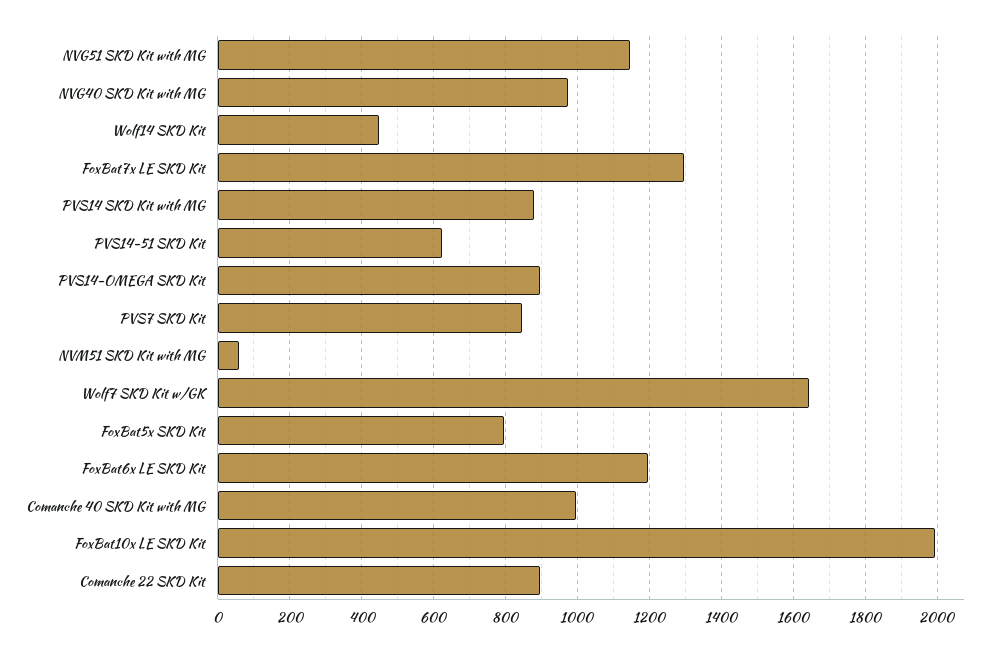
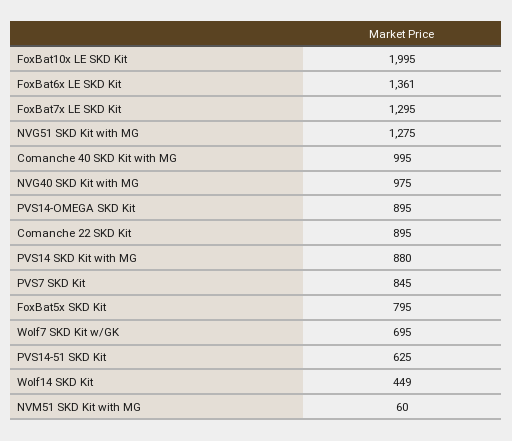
NVG51 SKD Kit with MG: 1140 -> 1275
Wolf7 SKD Kit w/GK: 1640 -> 695
FoxBat6x LE SKD Kit: 1200 -> 1361

